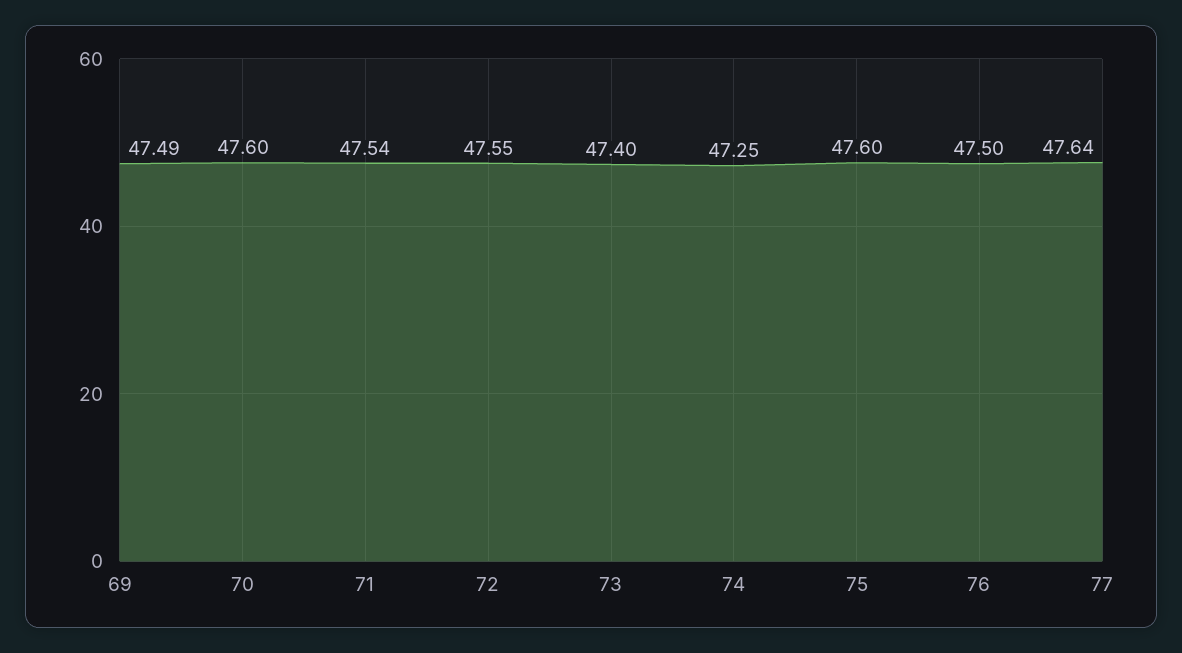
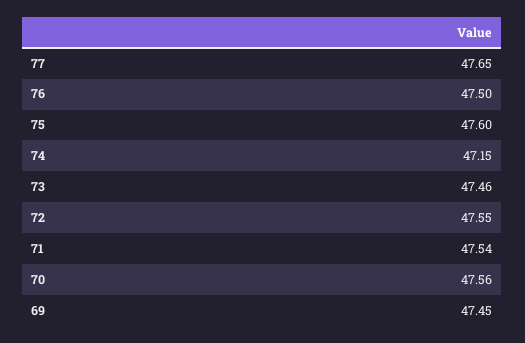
69: 47.49 -> 47.45
70: 47.6 -> 47.56
73: 47.4 -> 47.46
74: 47.25 -> 47.15
77: 47.64 -> 47.65

